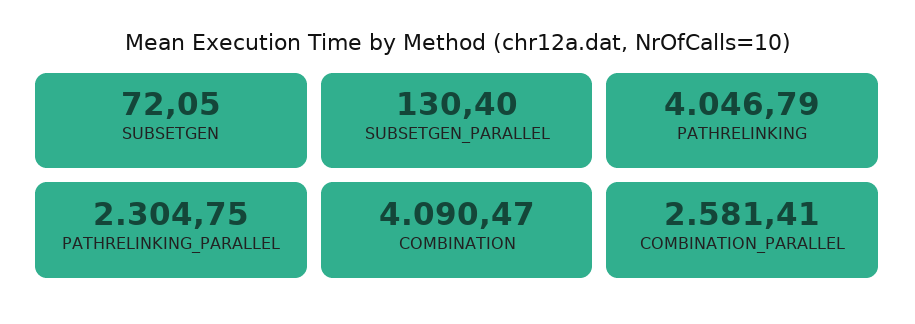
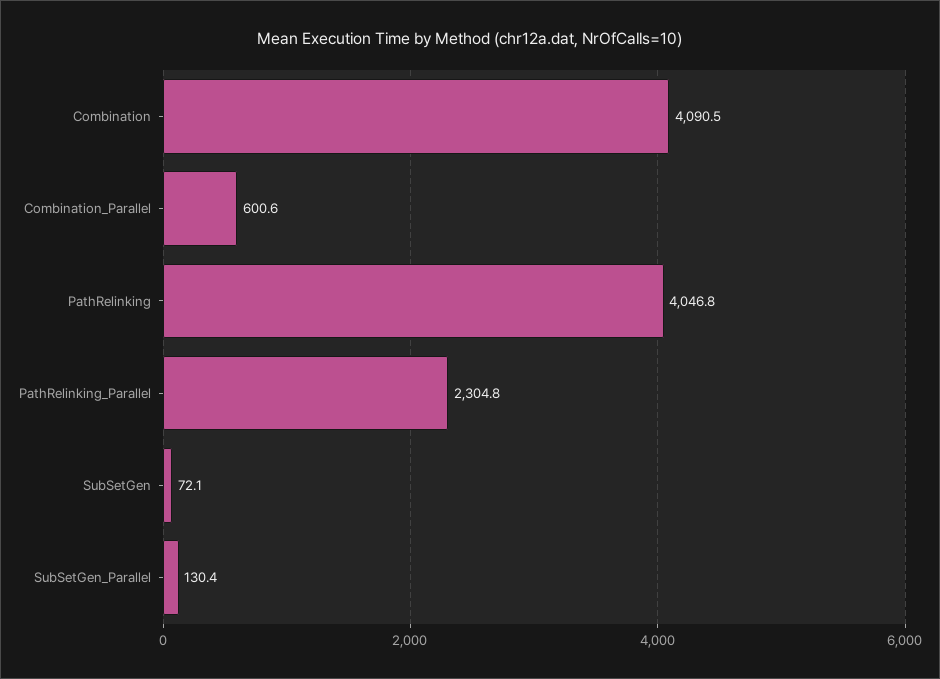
COMBINATION_PARALLEL: 2581.41 -> 600.6

